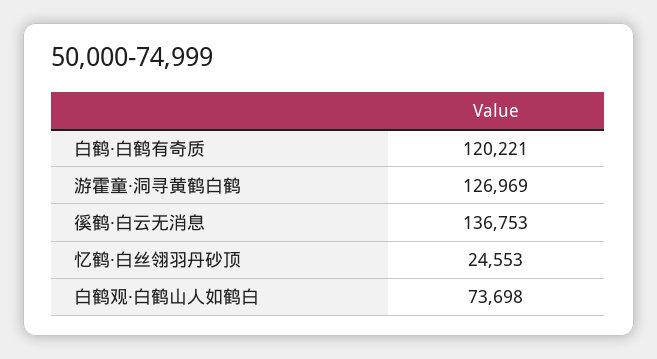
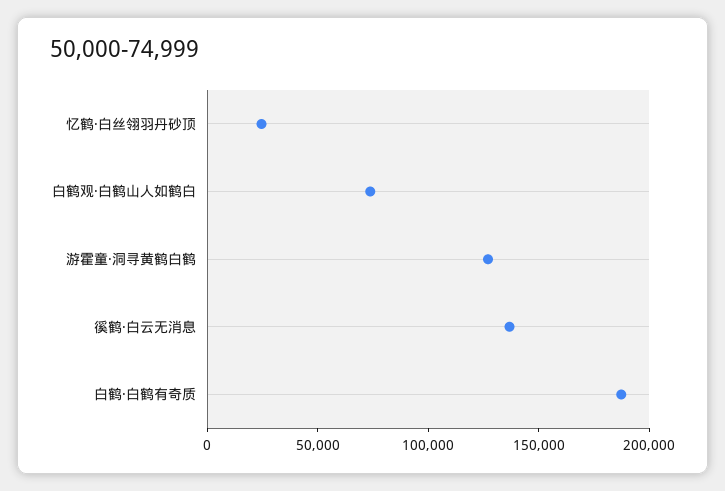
白鹤·白鹤有奇质: 120221 -> 190000

